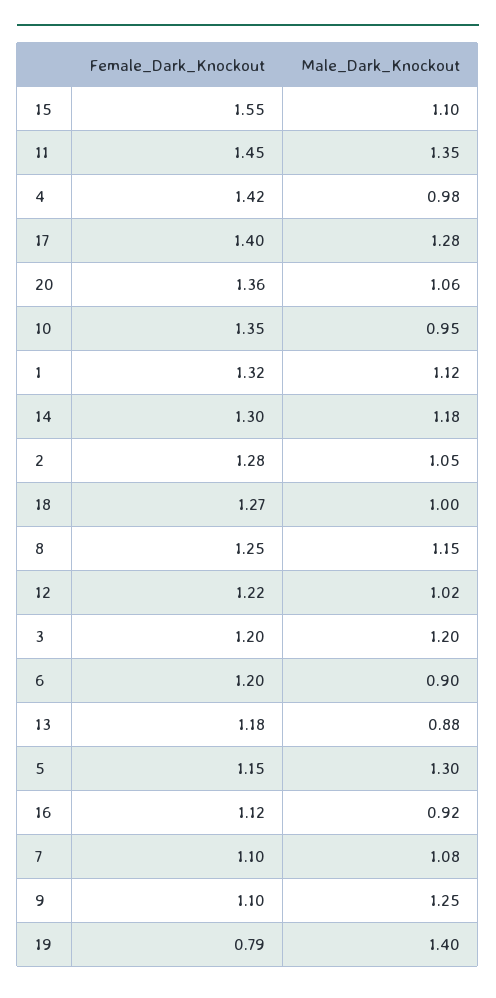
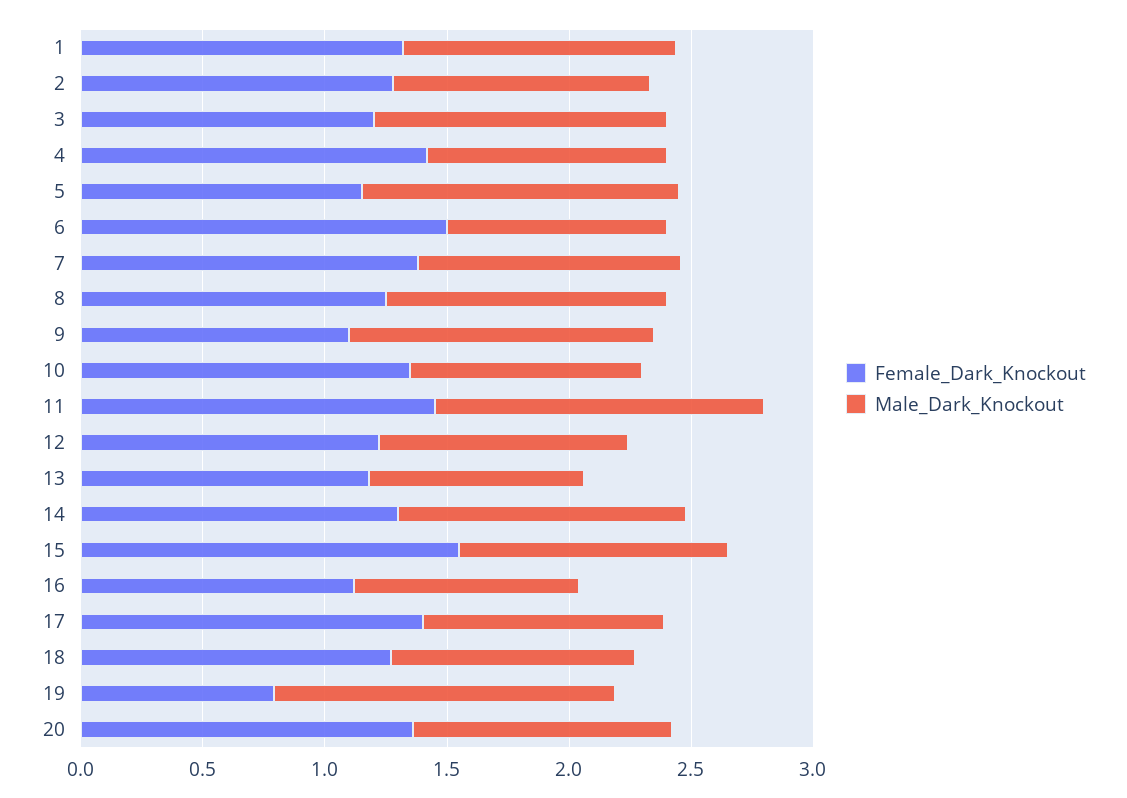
Male_Dark_Knockout, 17: 1.28 -> 1
Female_Dark_Knockout, 6: 1.2 -> 1.5
Female_Dark_Knockout, 7: 1.1 -> 1.4

